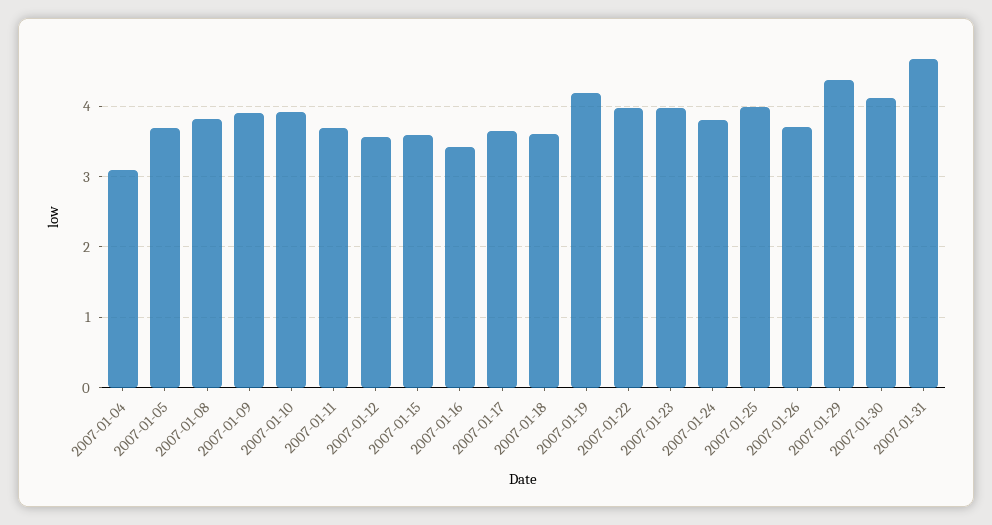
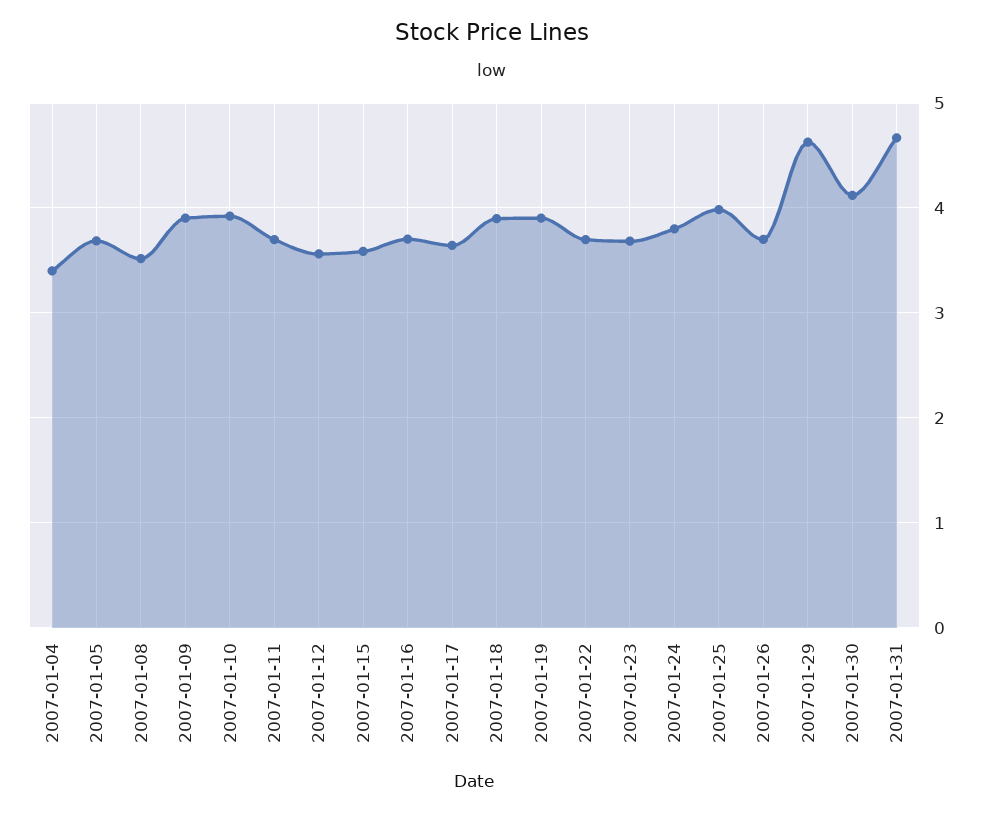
2007-01-04: 3.1 -> 3.4
2007-01-08: 3.8 -> 3.5
2007-01-16: 3.4 -> 3.7
2007-01-18: 3.6 -> 3.9
2007-01-19: 4.2 -> 3.9
2007-01-22: 4 -> 3.7
2007-01-23: 4 -> 3.7
2007-01-29: 4.4 -> 4.6

